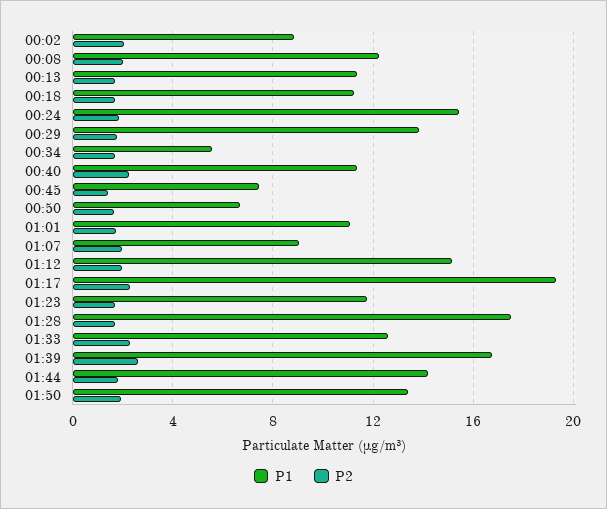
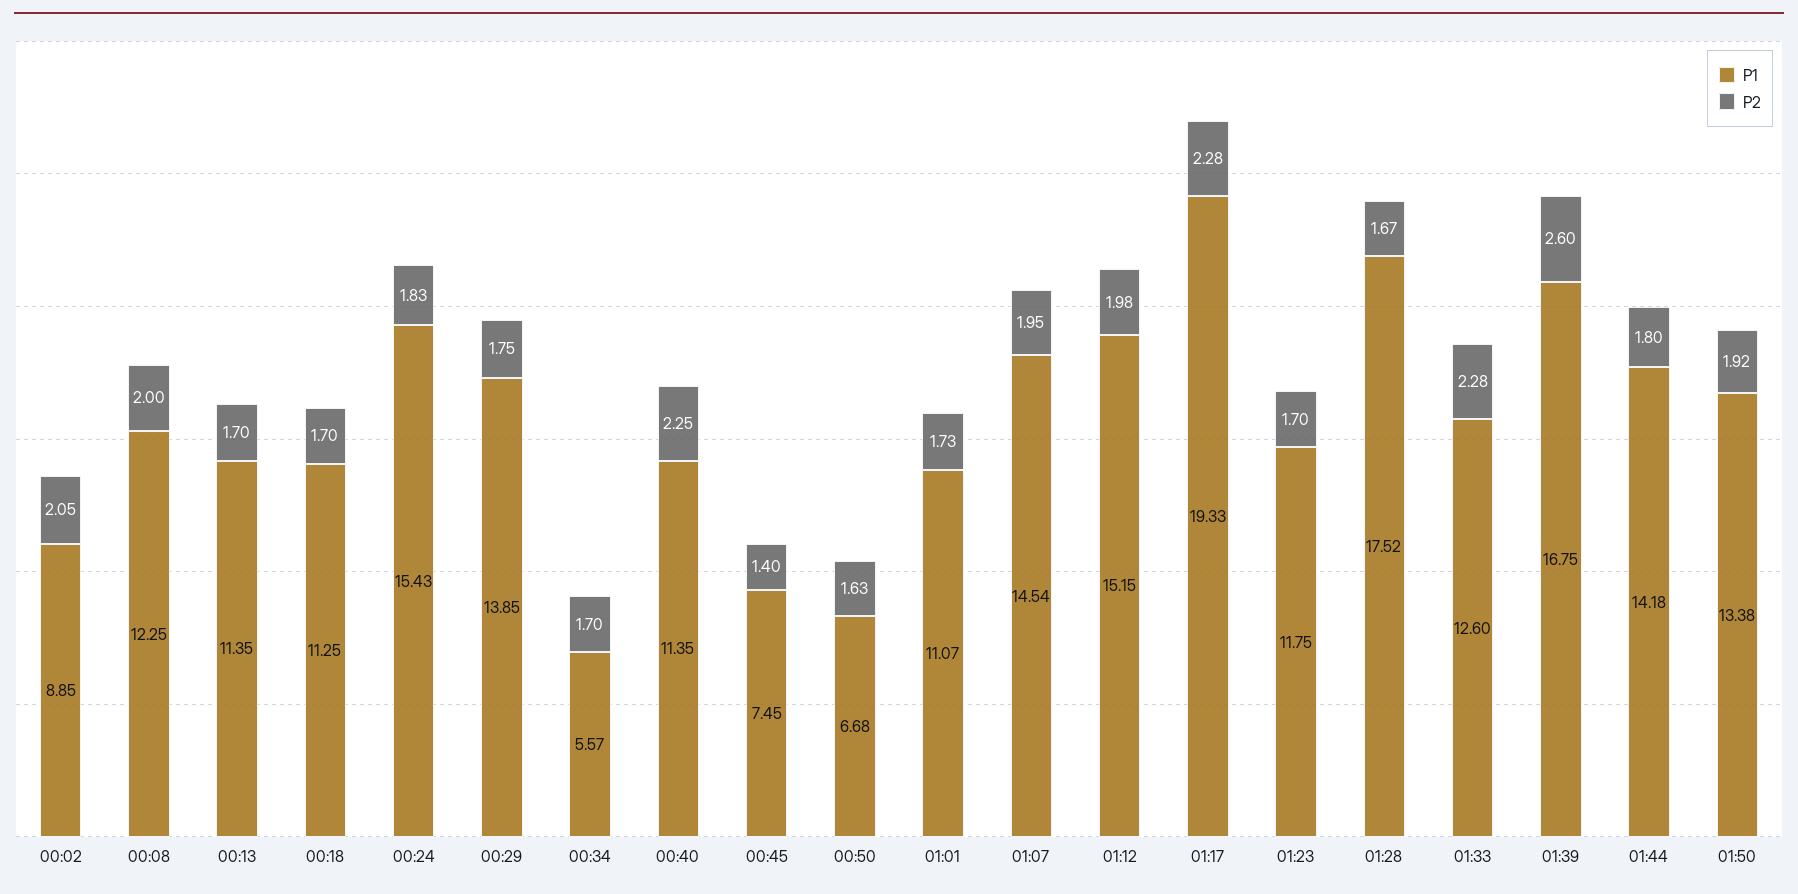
P1, 01:07: 9 -> 14.54

